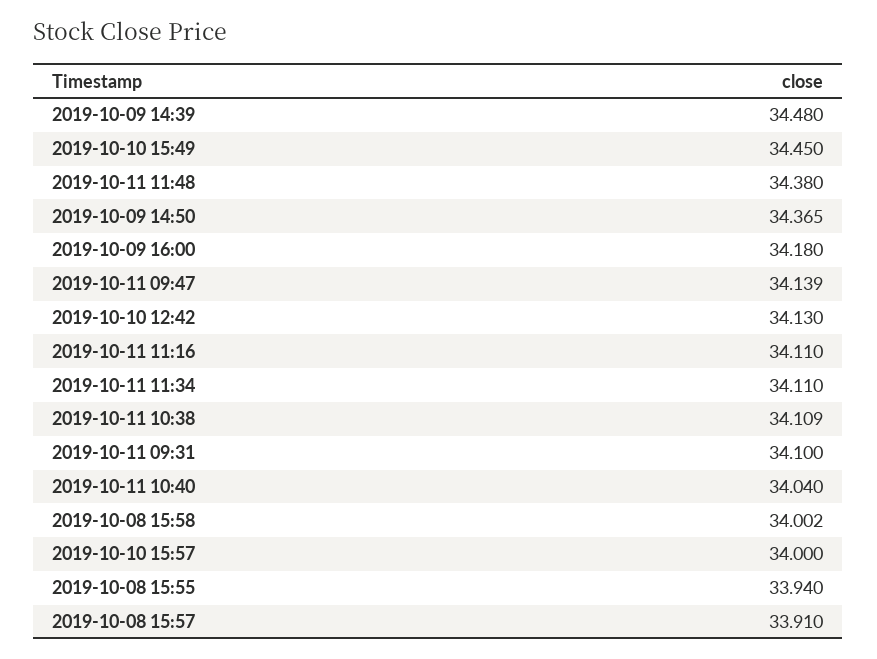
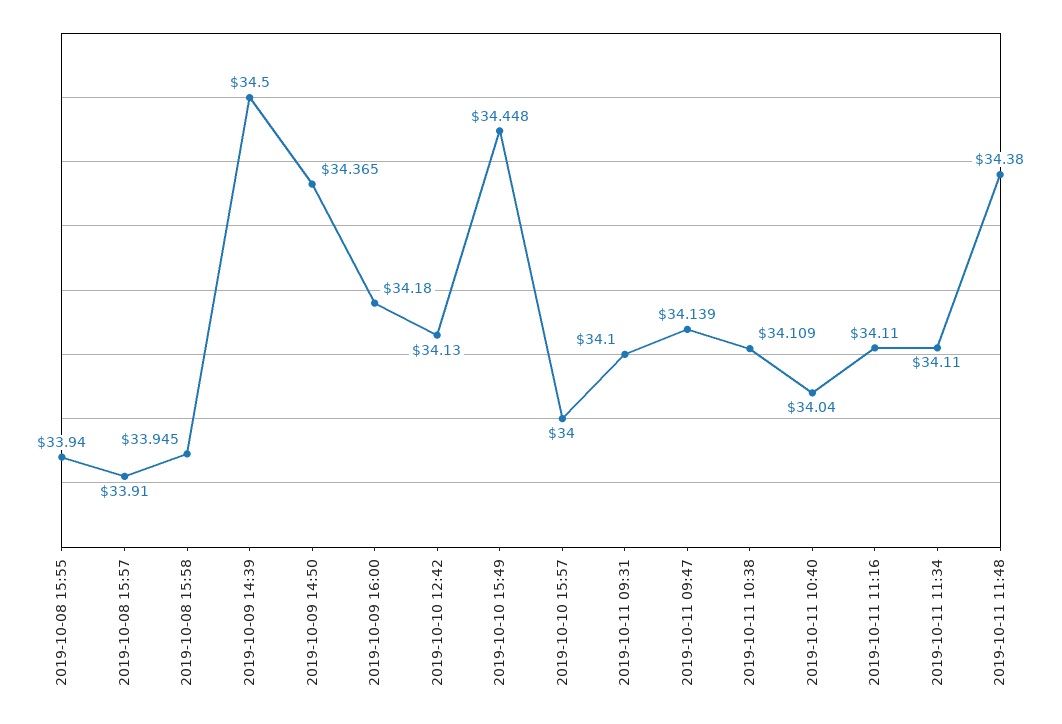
2019-10-09 14:39: 34.48 -> 34.5
2019-10-10 15:49: 34.45 -> 34.448
2019-10-08 15:58: 34.002 -> 33.945

